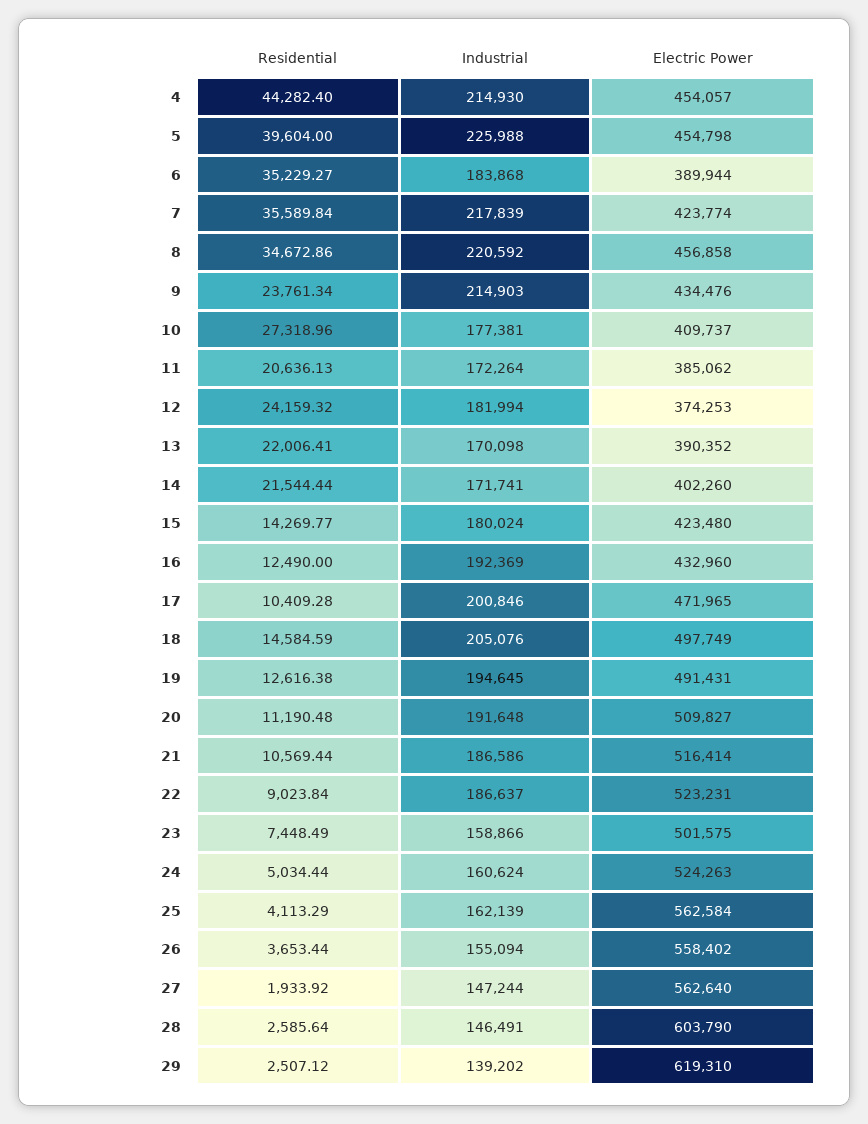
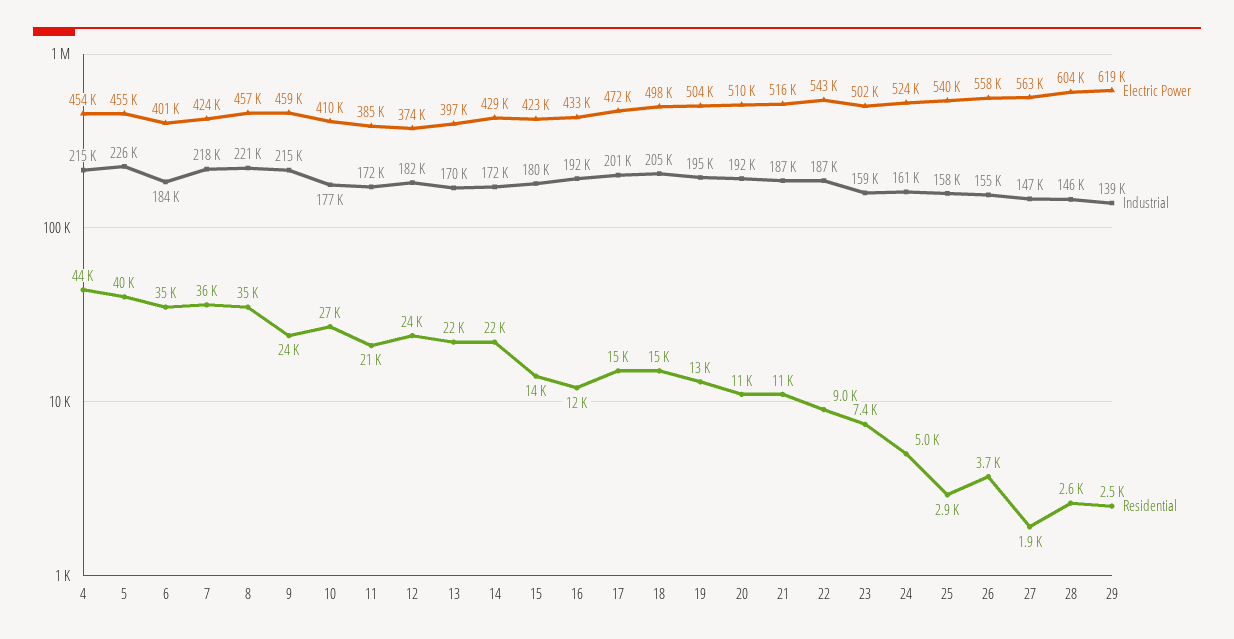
Electric Power, 6: 389944 -> 401000
Electric Power, 9: 434476 -> 459000
Electric Power, 13: 390352 -> 397000
Electric Power, 14: 402260 -> 429000
Residential, 17: 10409.28 -> 15000
Electric Power, 19: 491431 -> 504000
Electric Power, 22: 523231 -> 543000
Residential, 25: 4113.29 -> 2900
Industrial, 25: 162139 -> 158000
Electric Power, 25: 562584 -> 540000

